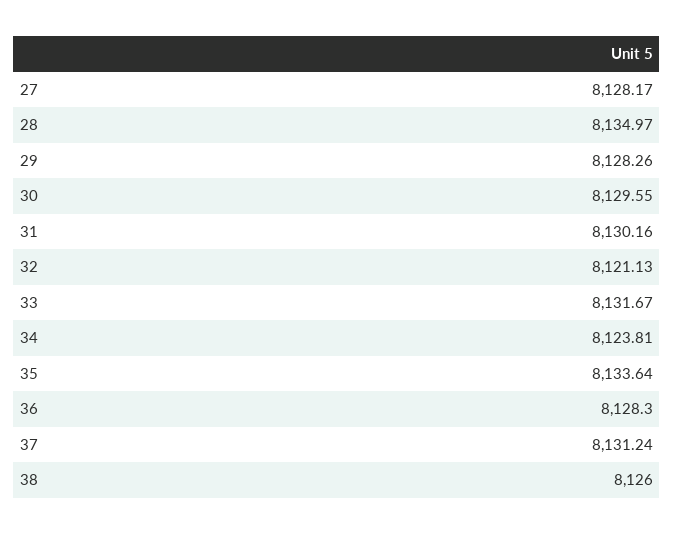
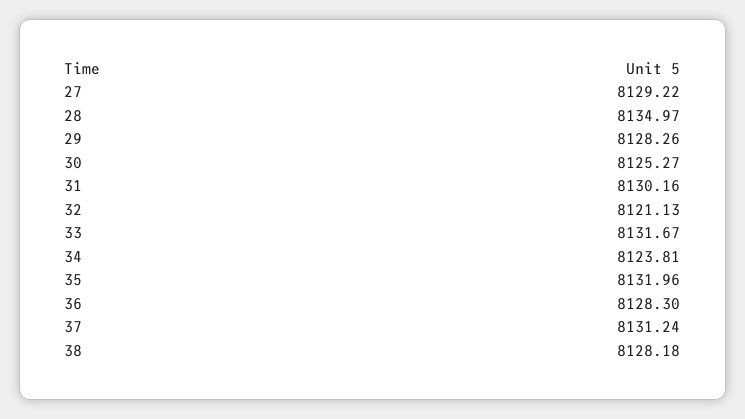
27: 8128.17 -> 8129.22
30: 8129.55 -> 8125.27
35: 8133.64 -> 8131.96
38: 8126 -> 8128.18

